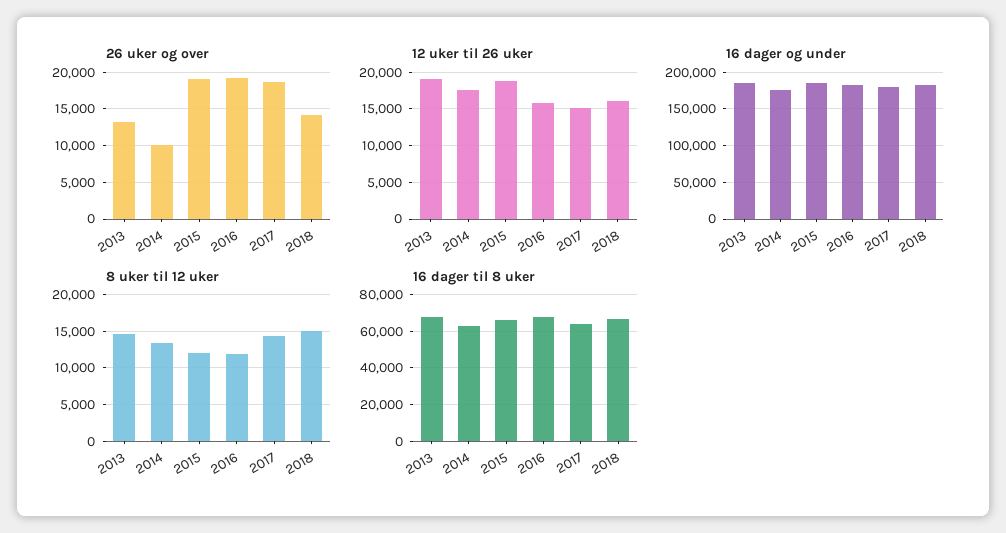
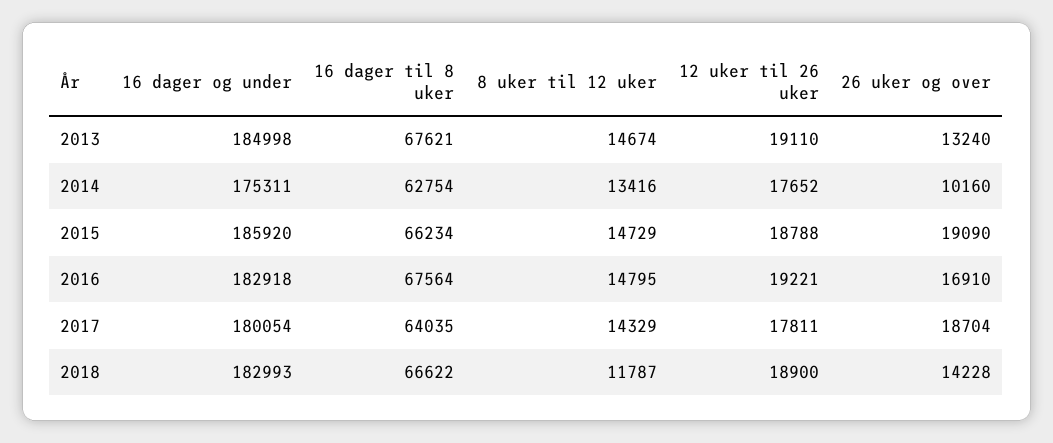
26 uker og over, 2016: 19000 -> 16910
12 uker til 26 uker, 2016: 16000 -> 19221
12 uker til 26 uker, 2017: 15000 -> 17811
12 uker til 26 uker, 2018: 16000 -> 18900
8 uker til 12 uker, 2015: 12000 -> 14729
8 uker til 12 uker, 2016: 12000 -> 14795
8 uker til 12 uker, 2018: 15000 -> 11787

